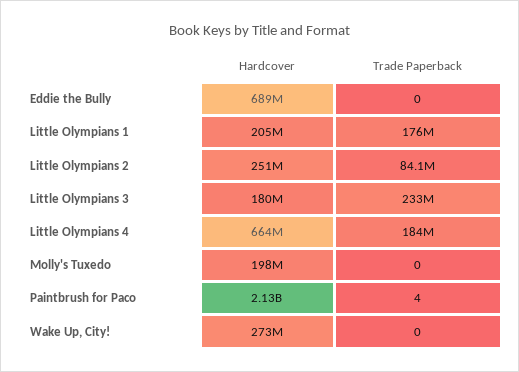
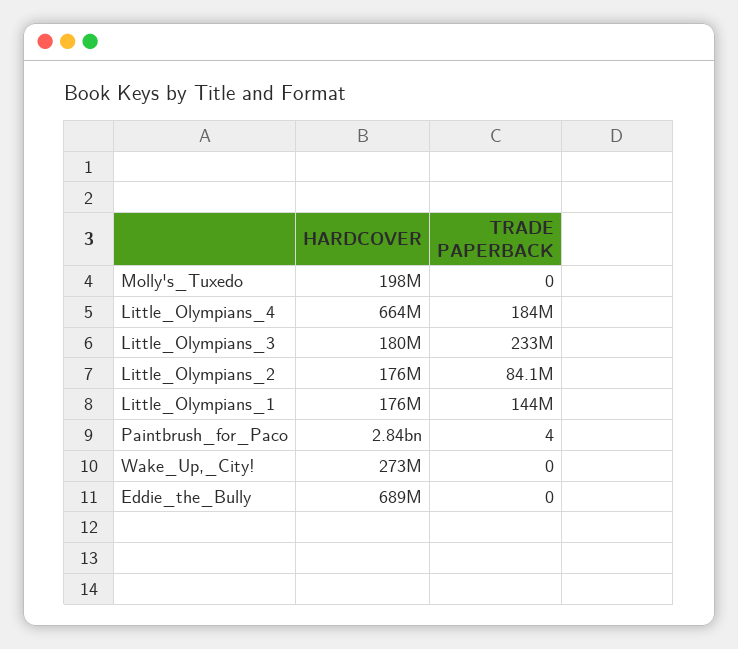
Hardcover, Little Olympians 1: 205000000 -> 176000000
Trade Paperback, Little Olympians 1: 176000000 -> 144000000
Hardcover, Little Olympians 2: 251000000 -> 176000000
Hardcover, Paintbrush for Paco: 2130000000 -> 2840000000

